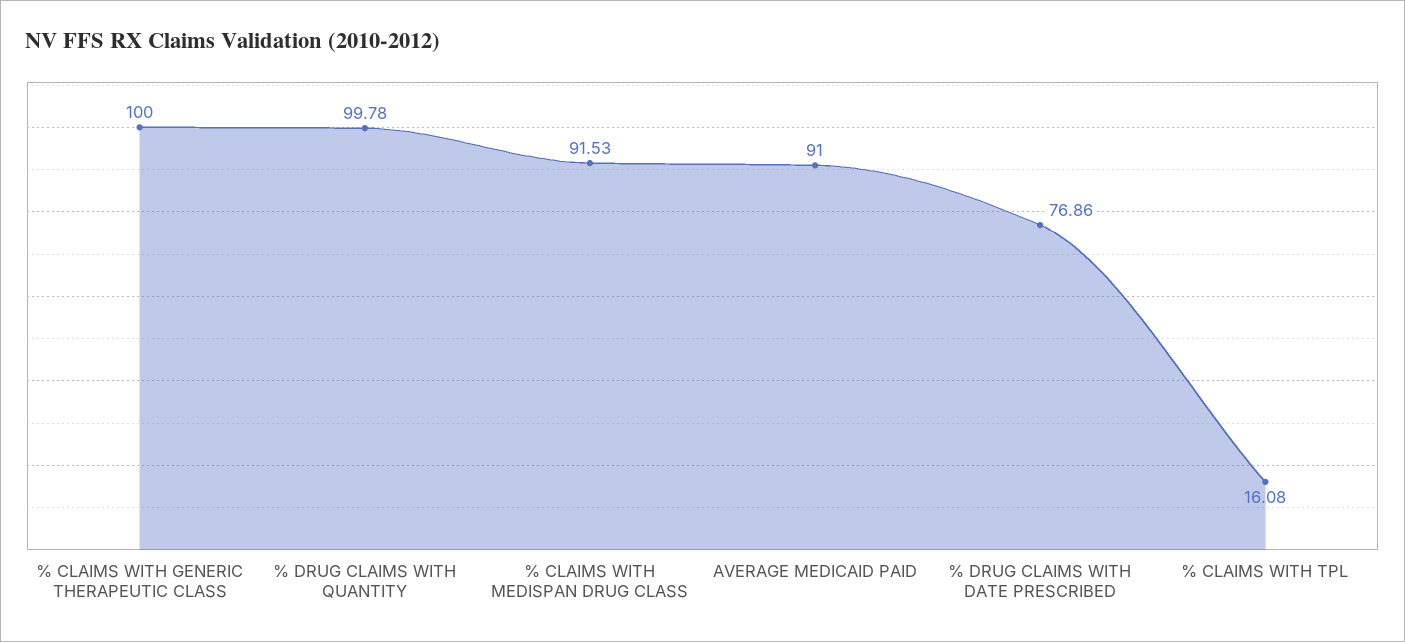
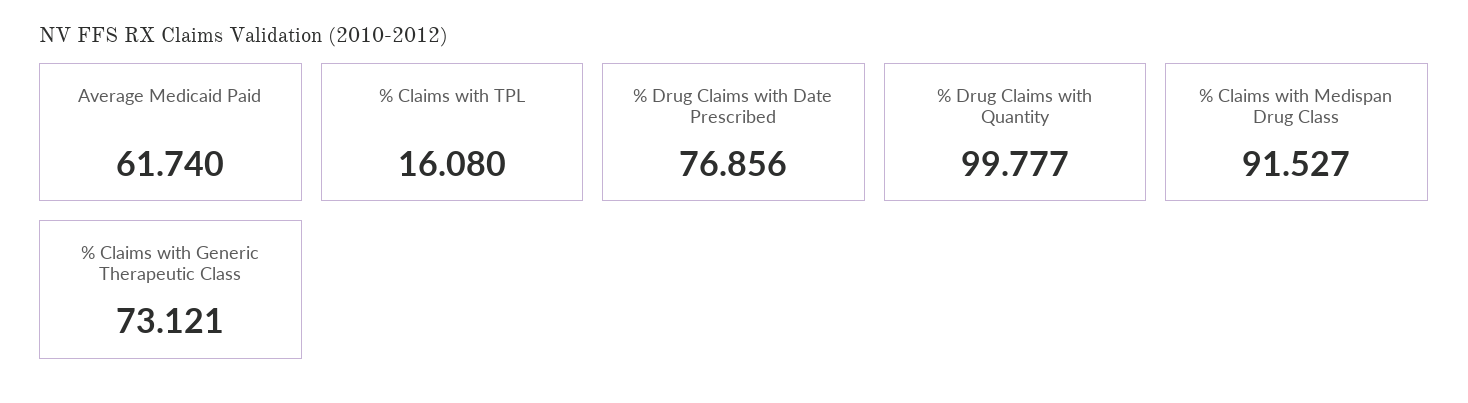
% CLAIMS WITH GENERIC THERAPEUTIC CLASS: 100 -> 73.121
AVERAGE MEDICAID PAID: 91 -> 61.74

